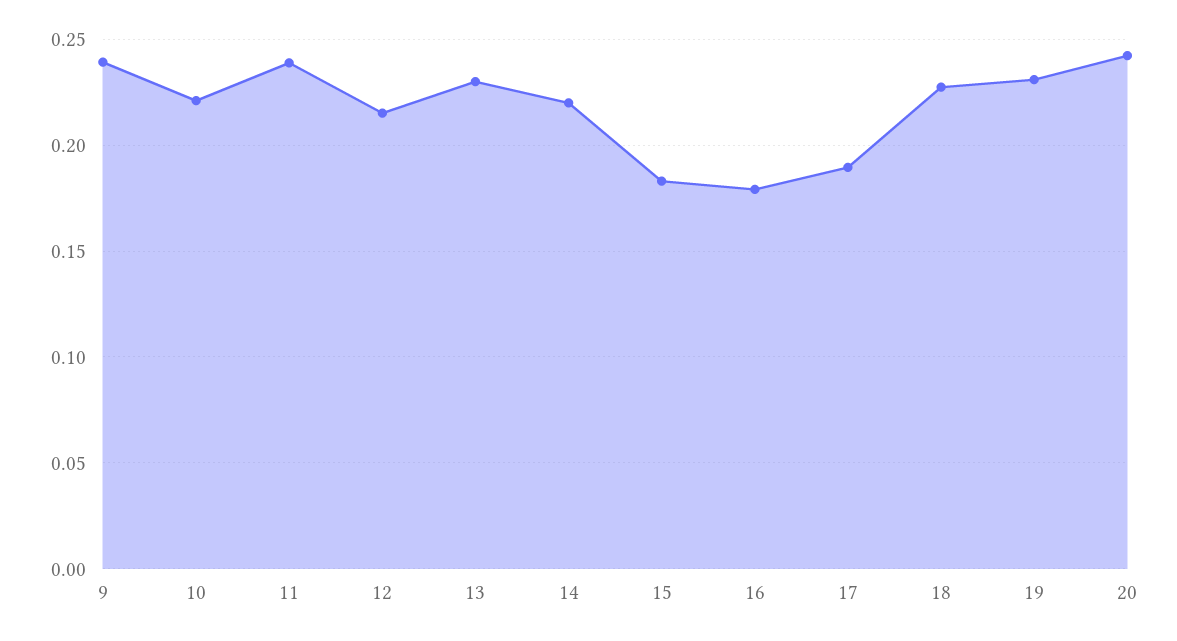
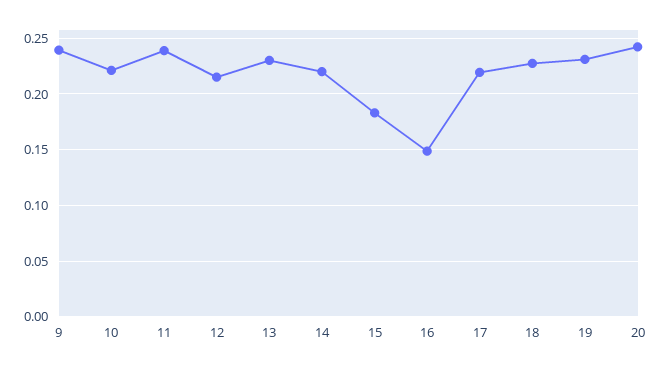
16: 0.18 -> 0.15
17: 0.19 -> 0.22

